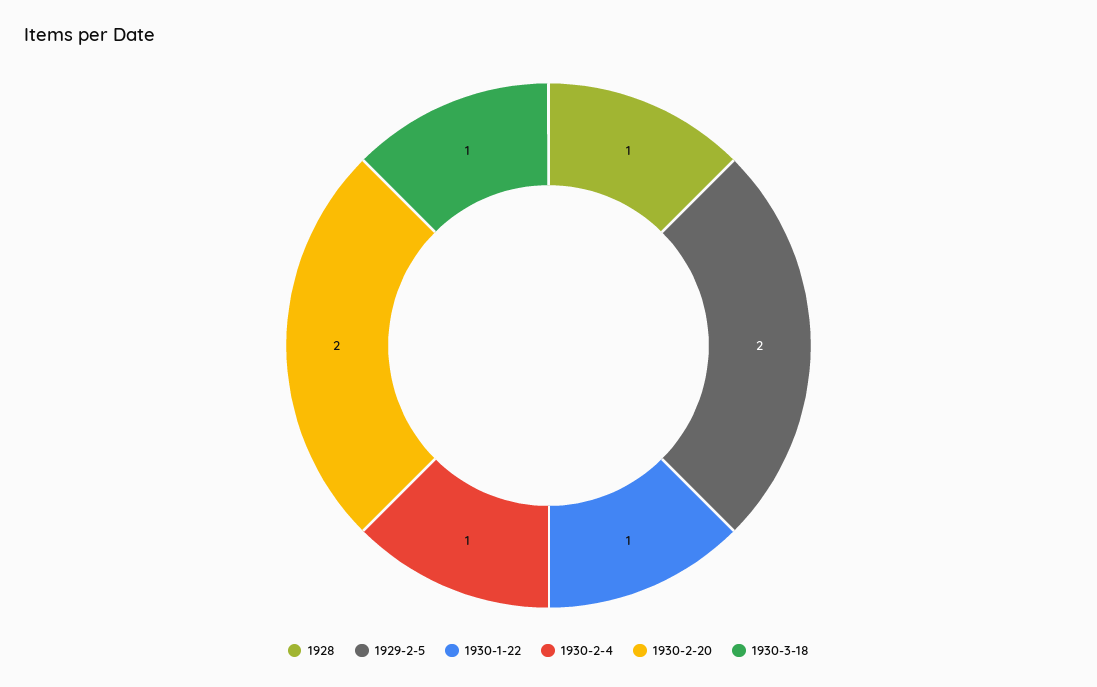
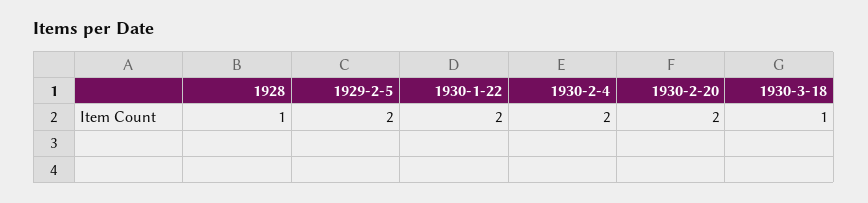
1930-1-22: 1 -> 2
1930-2-4: 1 -> 2

